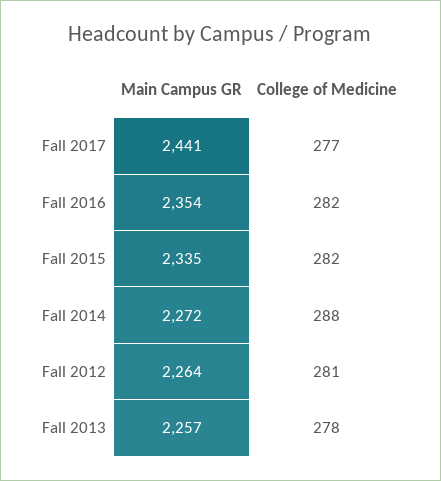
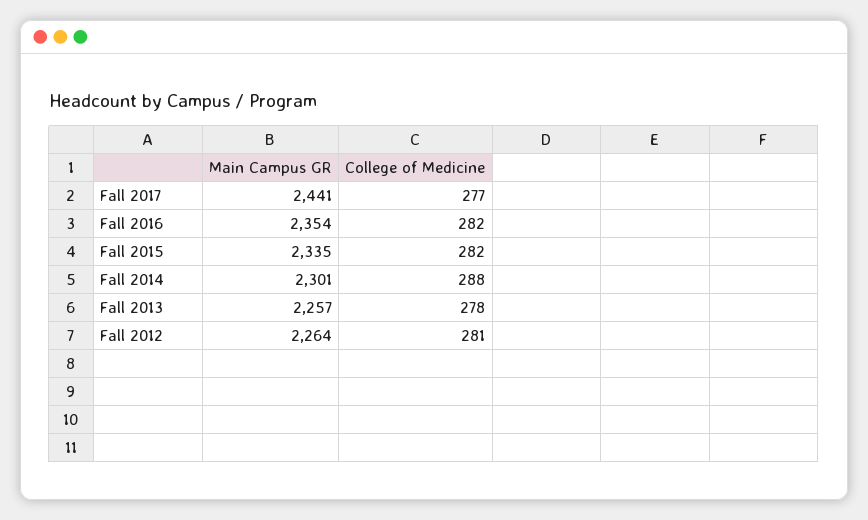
Main Campus GR, Fall 2014: 2272 -> 2301

